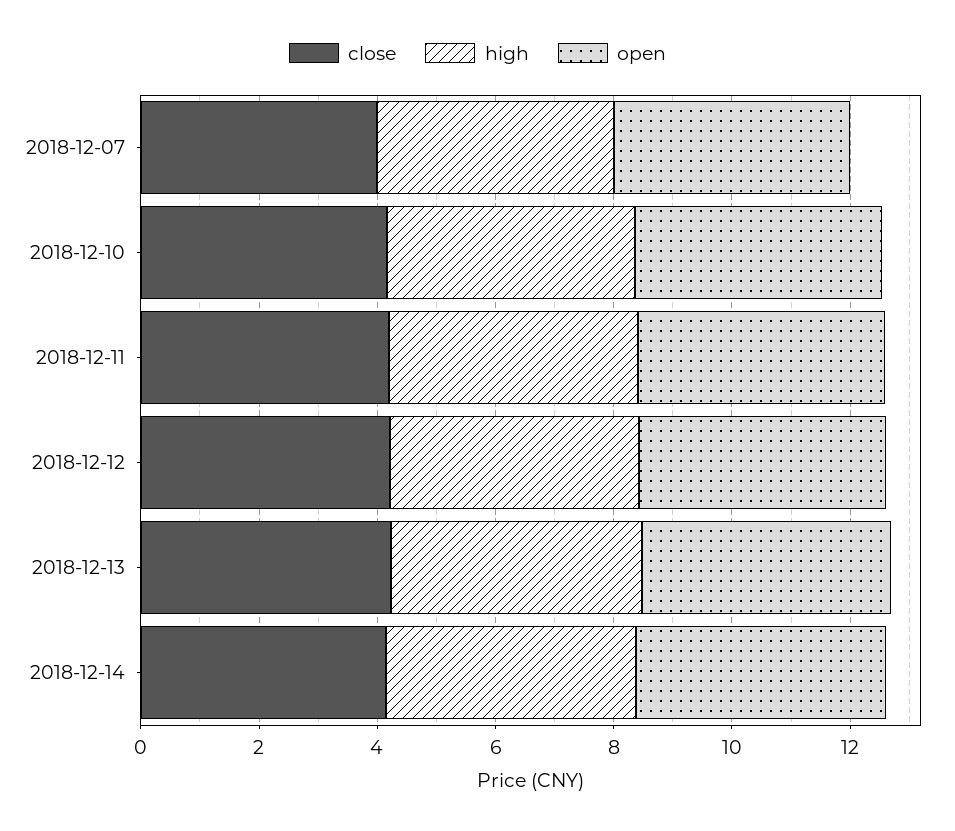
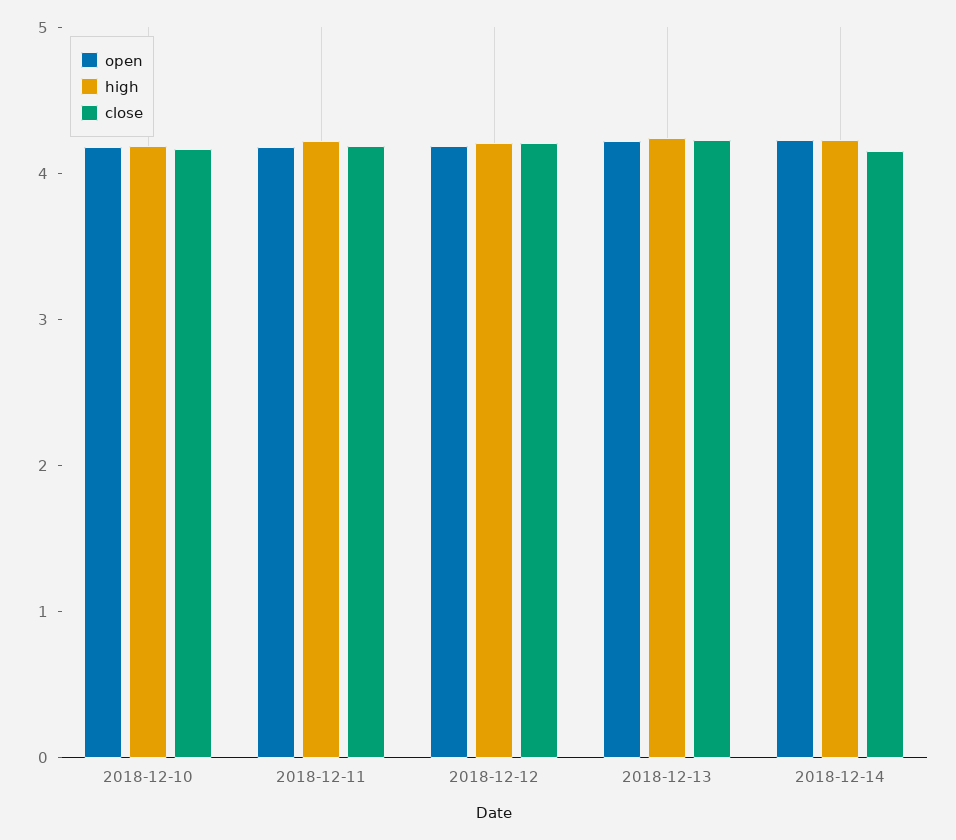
close, 2018-12-07: 4 -> none
high, 2018-12-07: 4 -> none
open, 2018-12-07: 4 -> none

